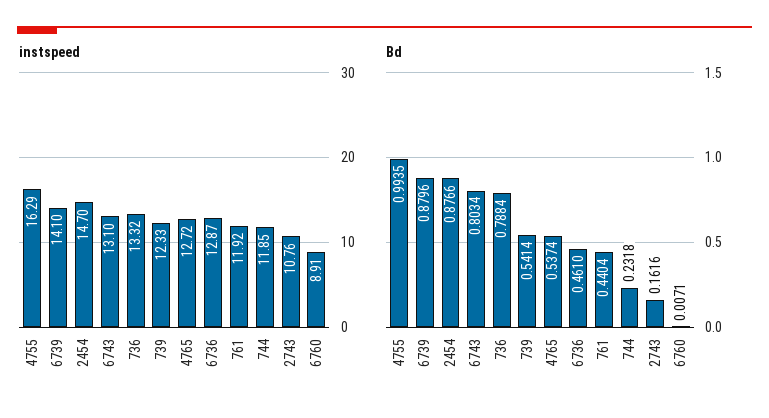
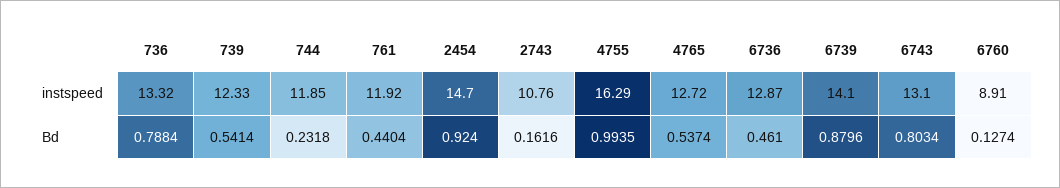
Bd, 2454: 0.8766 -> 0.924
Bd, 6760: 0.0071 -> 0.1274

